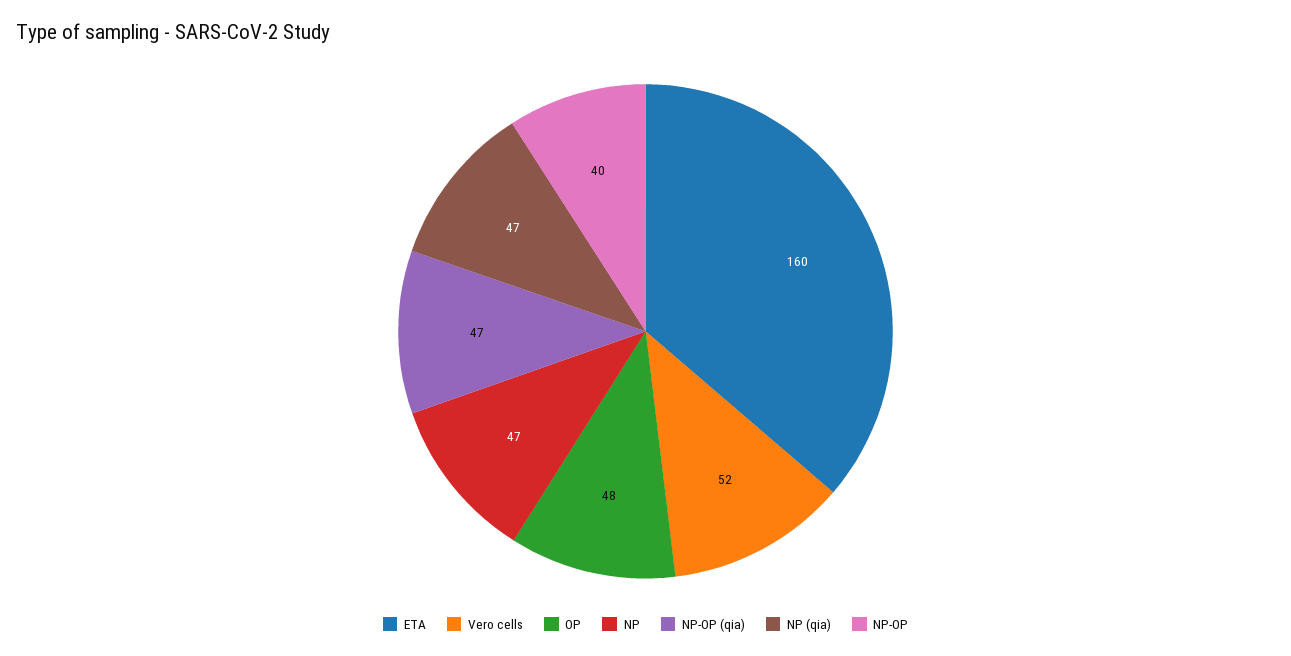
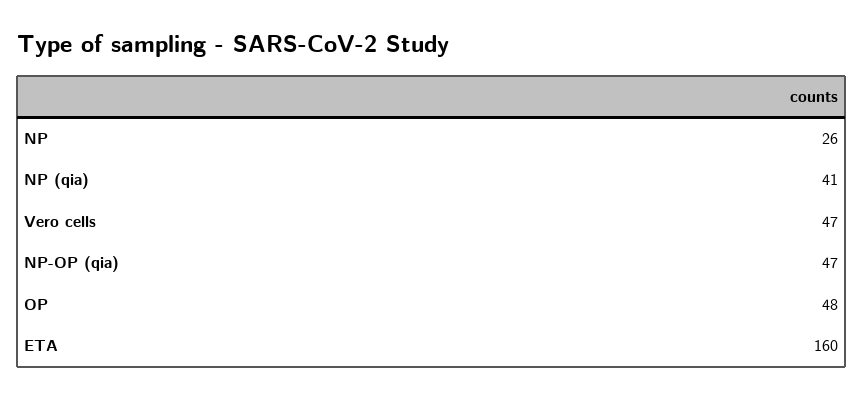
Vero cells: 52 -> 47
NP: 47 -> 26
NP (qia): 47 -> 41
NP-OP: 40 -> none

